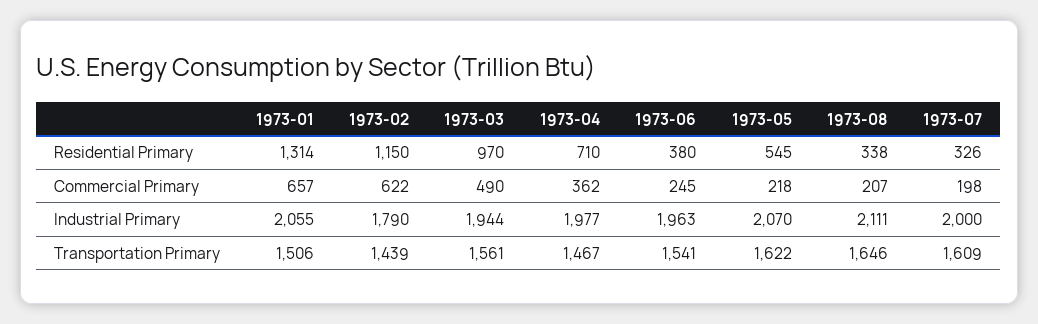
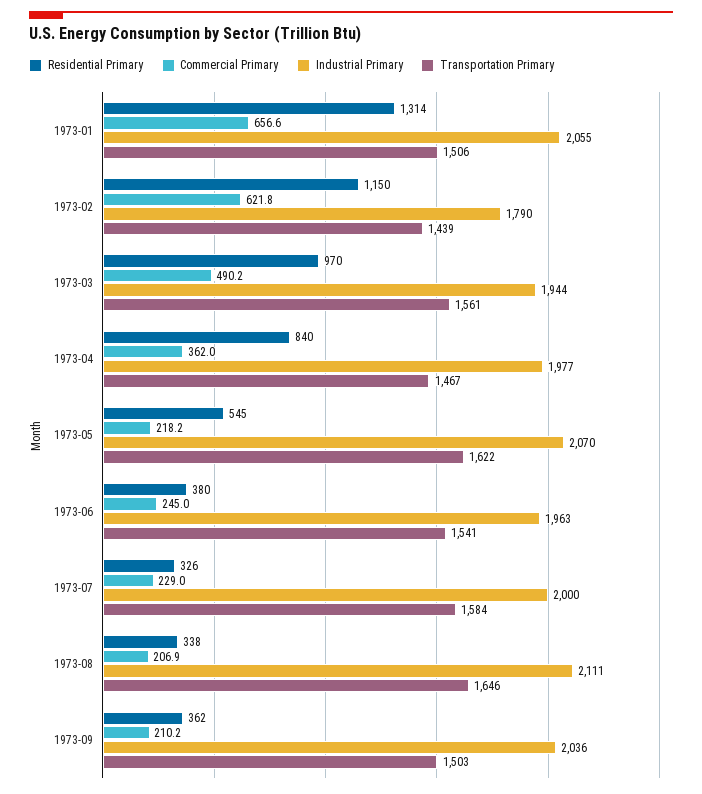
Residential Primary, 1973-04: 710 -> 840
Commercial Primary, 1973-07: 198 -> 229
Transportation Primary, 1973-07: 1609 -> 1584
Residential Primary, 1973-09: none -> 362
Commercial Primary, 1973-09: none -> 210.2
Industrial Primary, 1973-09: none -> 2036
Transportation Primary, 1973-09: none -> 1503

